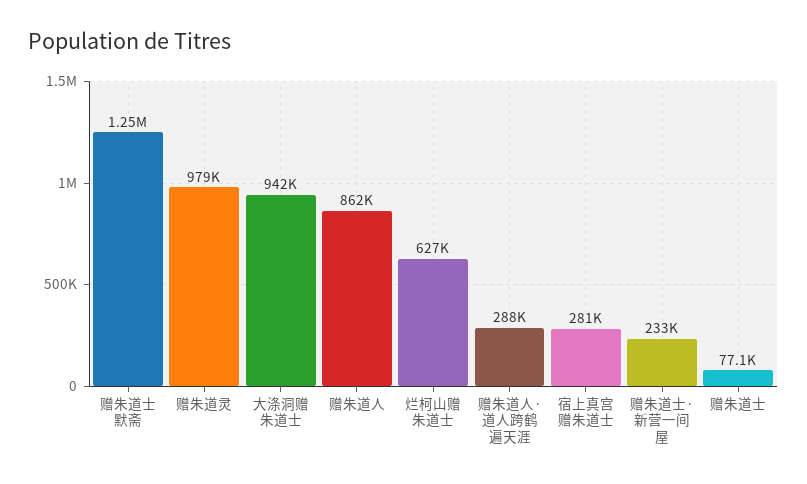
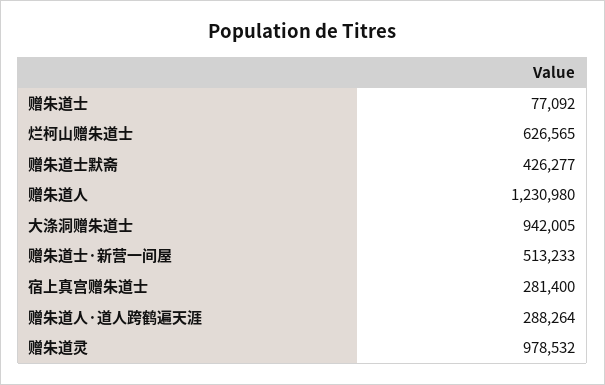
赠朱道士默斋: 1250000 -> 426277
赠朱道人: 862000 -> 1230980
赠朱道士·新营一间屋: 233000 -> 513233

